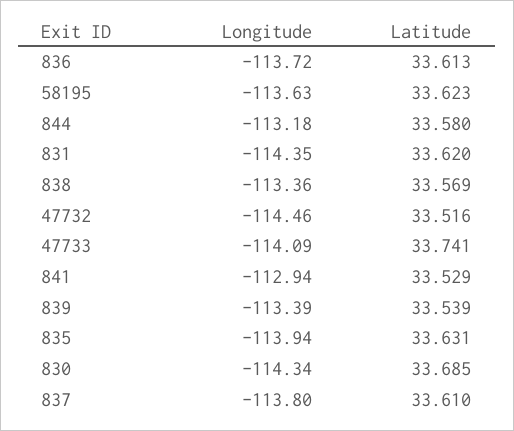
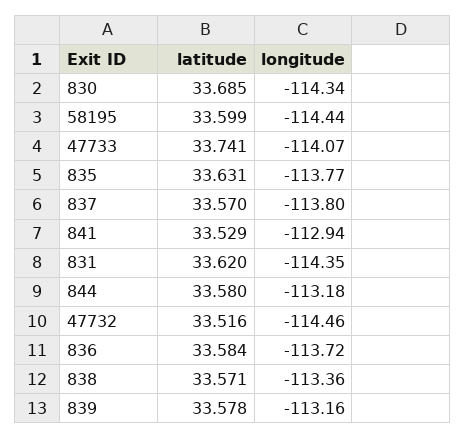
Latitude, 836: 33.613 -> 33.584
Longitude, 58195: -113.63 -> -114.44
Latitude, 58195: 33.623 -> 33.599
Latitude, 838: 33.569 -> 33.571
Longitude, 47733: -114.09 -> -114.07
Longitude, 839: -113.39 -> -113.16
Latitude, 839: 33.539 -> 33.578
Longitude, 835: -113.94 -> -113.77
Latitude, 837: 33.61 -> 33.57

